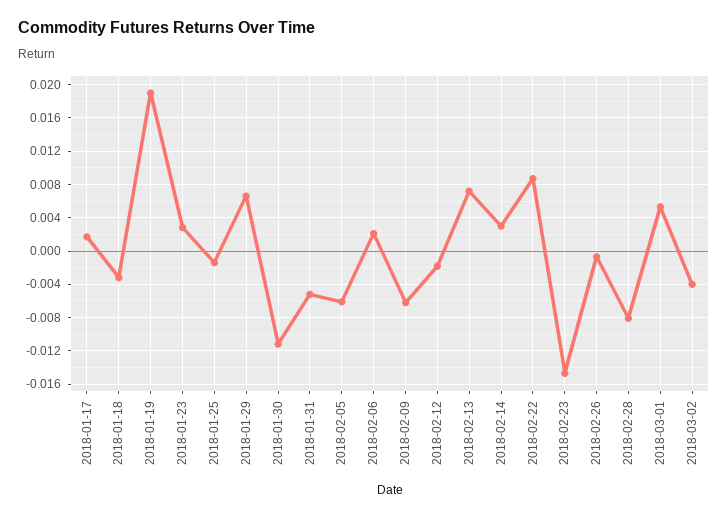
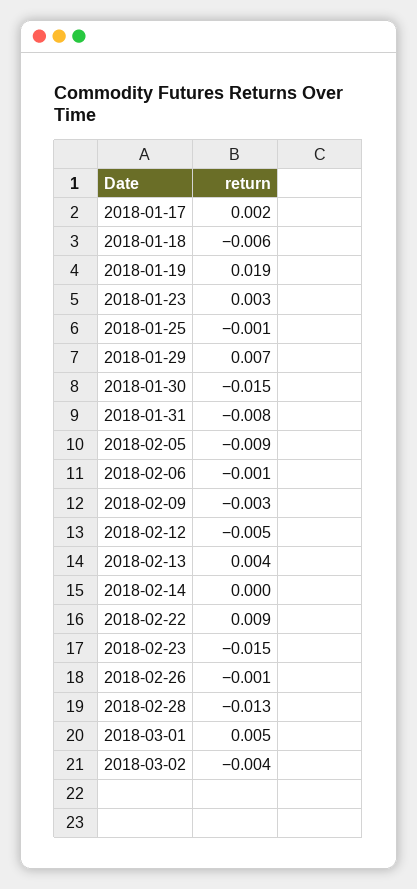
2018-01-18: -0.003 -> -0.006
2018-01-30: -0.011 -> -0.015
2018-01-31: -0.005 -> -0.008
2018-02-05: -0.006 -> -0.009
2018-02-06: 0.002 -> -0.001
2018-02-09: -0.006 -> -0.003
2018-02-12: -0.002 -> -0.005
2018-02-13: 0.007 -> 0.004
2018-02-14: 0.003 -> 0
2018-02-28: -0.008 -> -0.013

